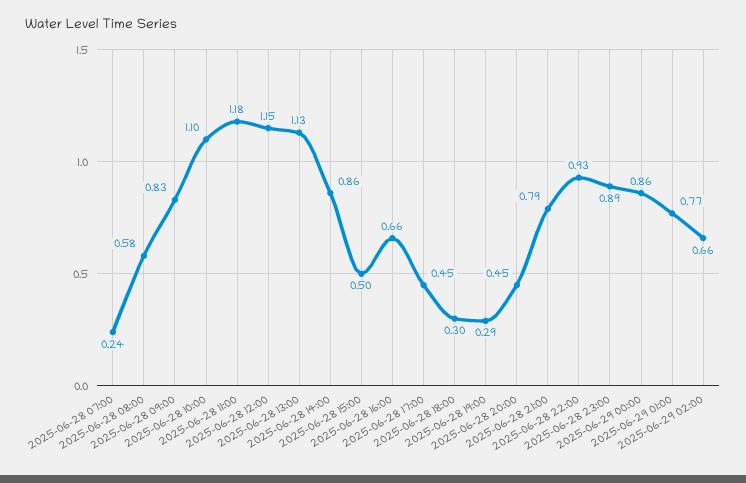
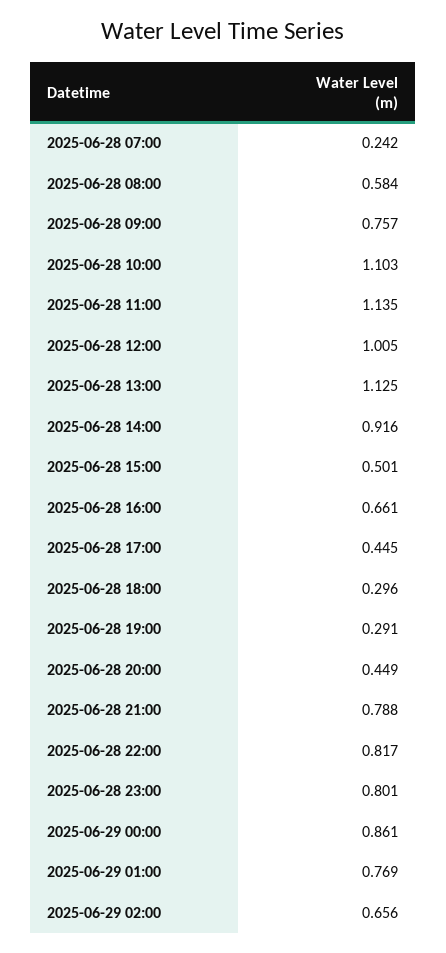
2025-06-28 09:00: 0.83 -> 0.757
2025-06-28 11:00: 1.18 -> 1.135
2025-06-28 12:00: 1.15 -> 1.005
2025-06-28 14:00: 0.86 -> 0.916
2025-06-28 22:00: 0.93 -> 0.817
2025-06-28 23:00: 0.89 -> 0.801

